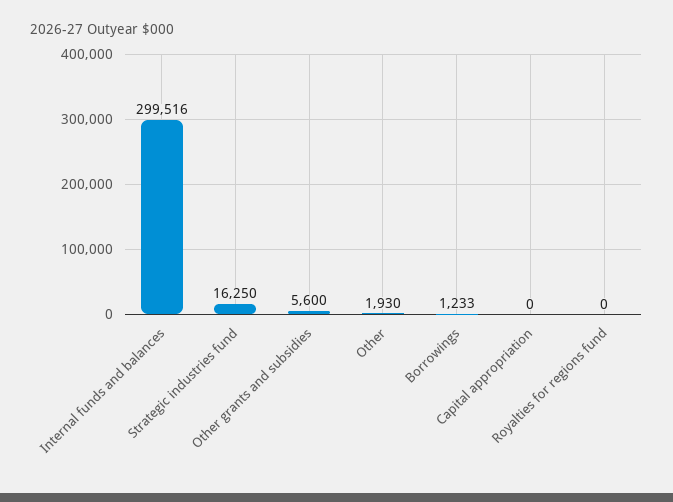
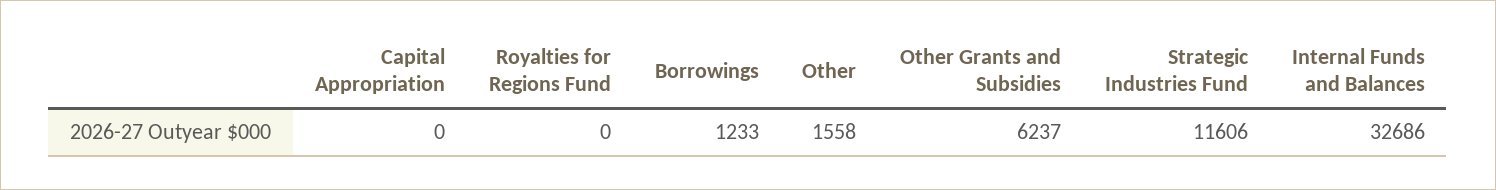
Internal funds and balances: 299516 -> 32686
Strategic industries fund: 16250 -> 11606
Other grants and subsidies: 5600 -> 6237
Other: 1930 -> 1558

